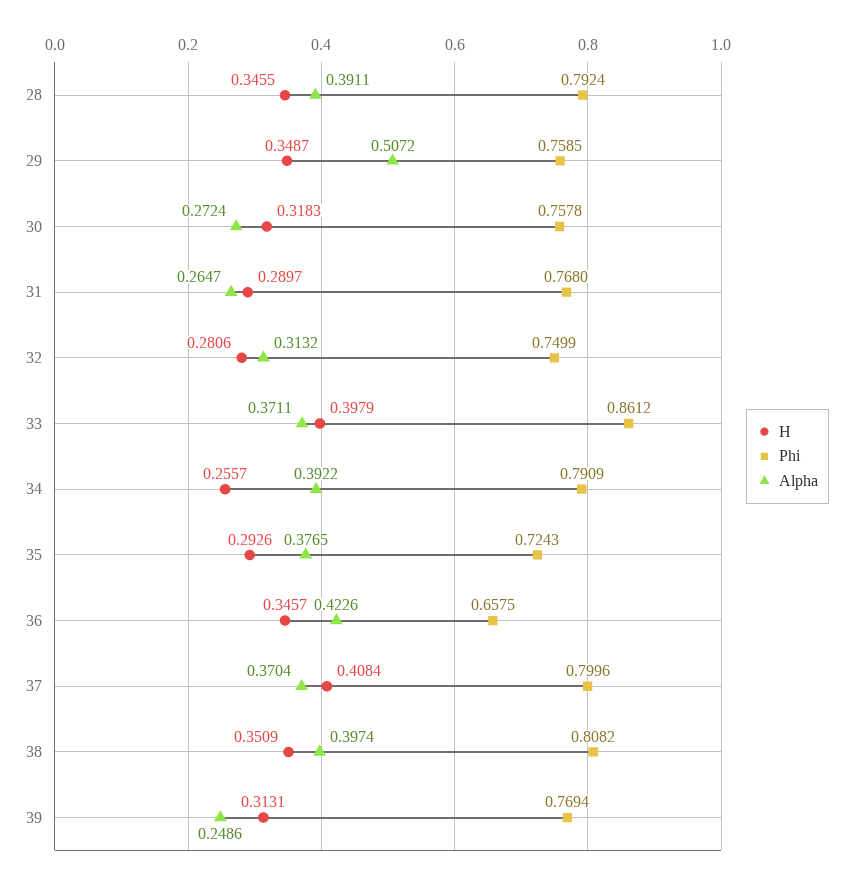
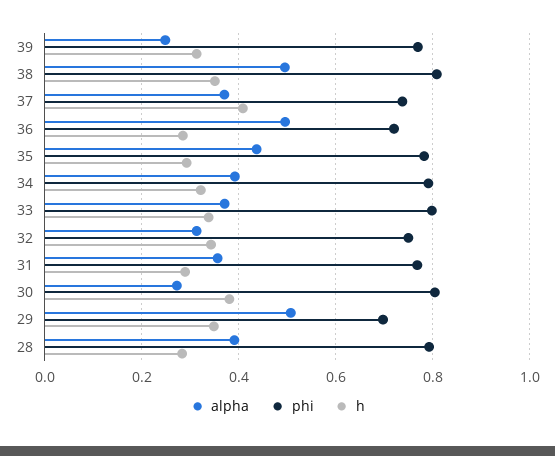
H, 28: 0.3455 -> 0.28
Phi, 29: 0.7585 -> 0.7
H, 30: 0.3183 -> 0.38
Phi, 30: 0.7578 -> 0.8
Alpha, 31: 0.2647 -> 0.36
H, 32: 0.2806 -> 0.34
H, 33: 0.3979 -> 0.34
Phi, 33: 0.8612 -> 0.8
H, 34: 0.2557 -> 0.32
Phi, 35: 0.7243 -> 0.78
Alpha, 35: 0.3765 -> 0.44
H, 36: 0.3457 -> 0.28
Phi, 36: 0.6575 -> 0.72
Alpha, 36: 0.4226 -> 0.5
Phi, 37: 0.7996 -> 0.74
Alpha, 38: 0.3974 -> 0.5

